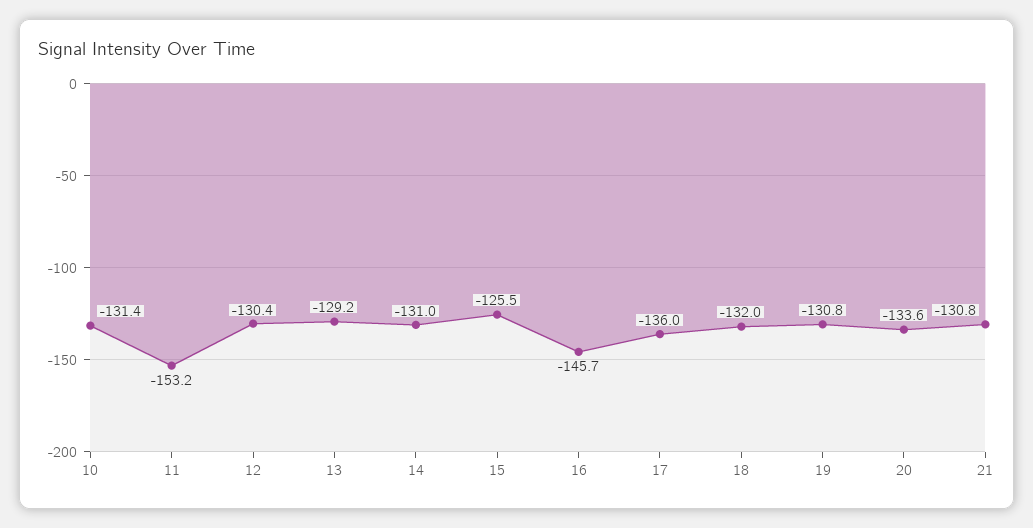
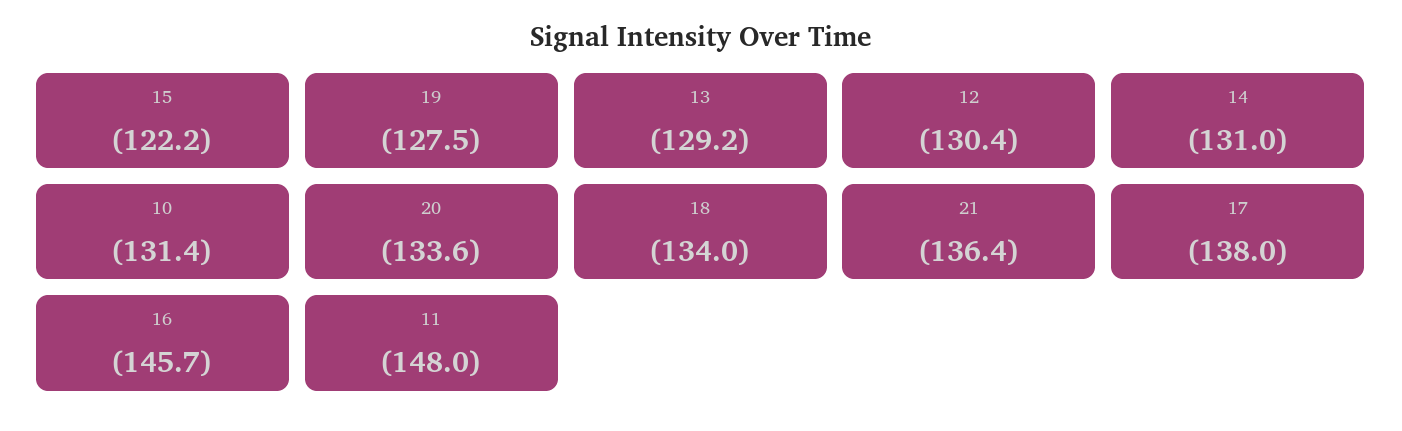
11: -153.2 -> -148
15: -125.5 -> -122.2
17: -136 -> -138
18: -132 -> -134
19: -130.8 -> -127.5
21: -130.8 -> -136.4

